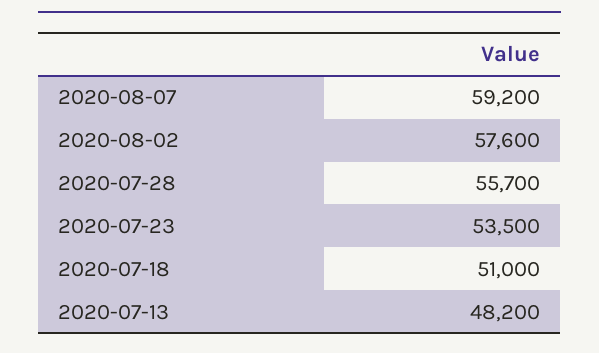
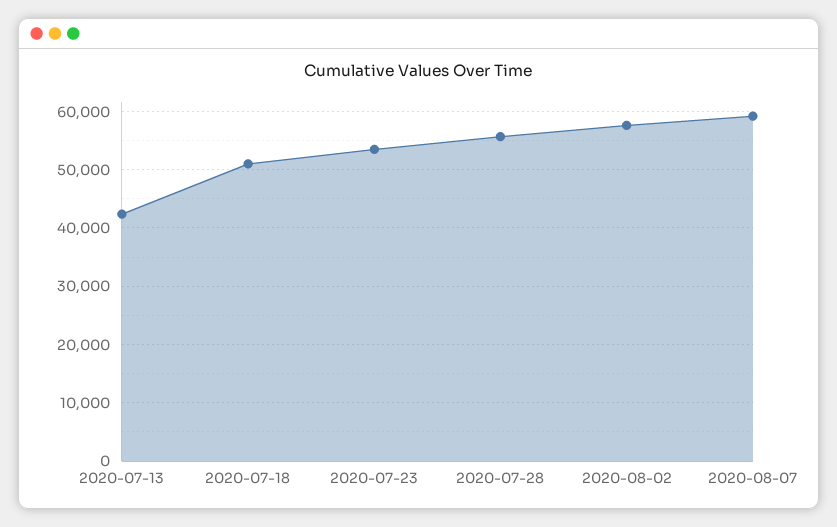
2020-07-13: 48200 -> 42000

